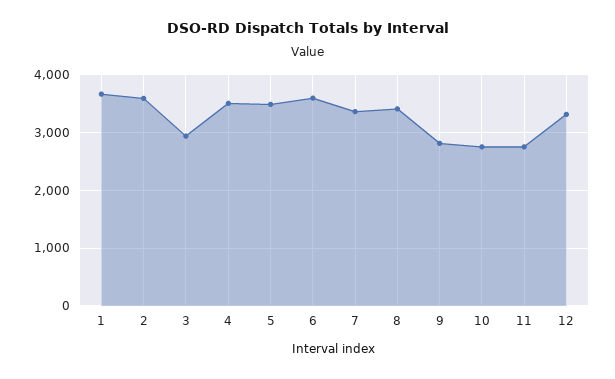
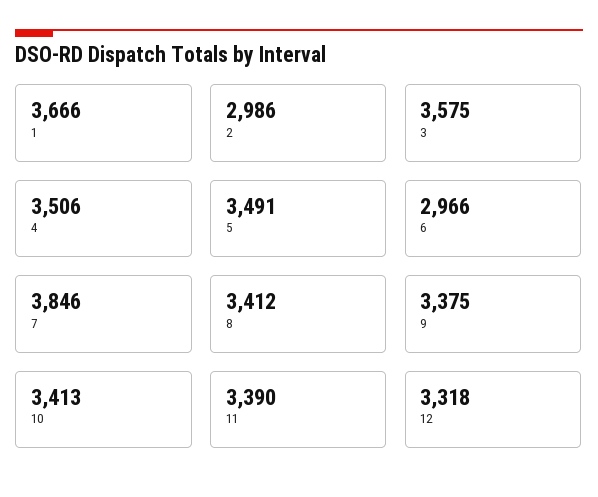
2: 3600 -> 2986
3: 3000 -> 3575
6: 3600 -> 2966
7: 3400 -> 3846
9: 2800 -> 3375
10: 2800 -> 3413
11: 2800 -> 3390

